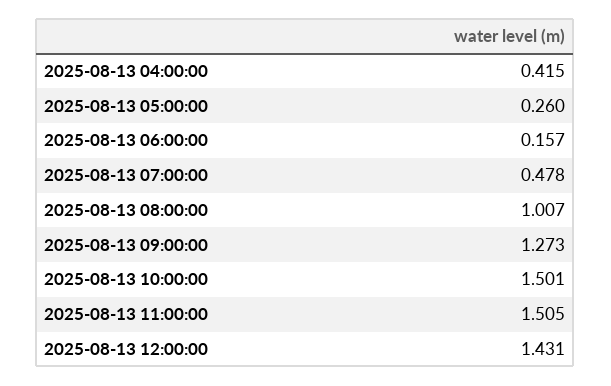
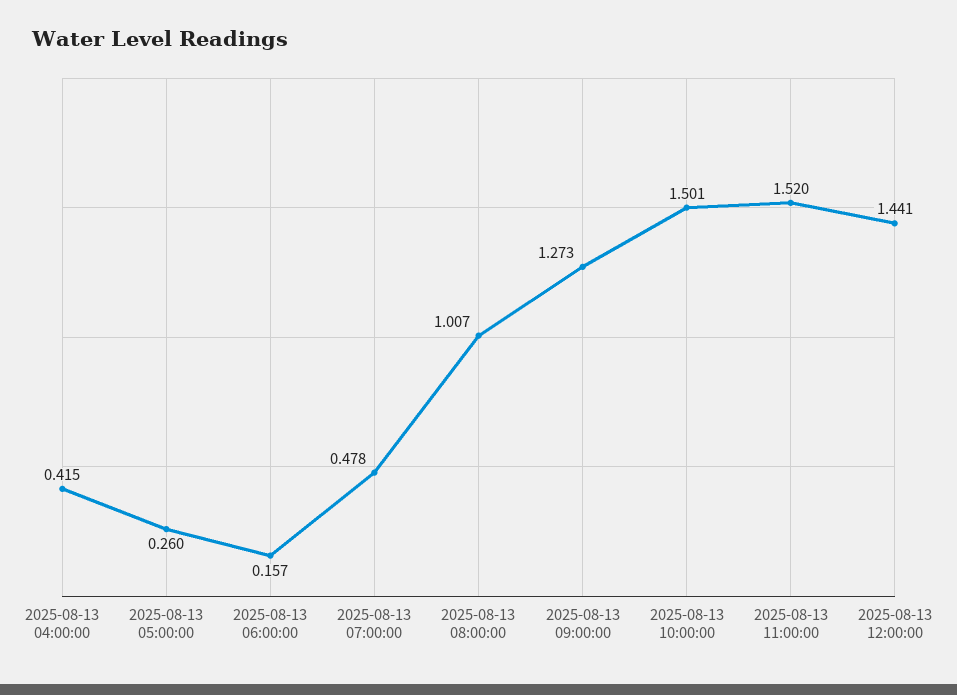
2025-08-13 11:00:00: 1.505 -> 1.52
2025-08-13 12:00:00: 1.431 -> 1.441

